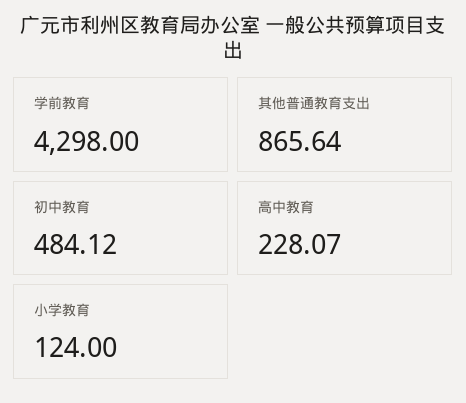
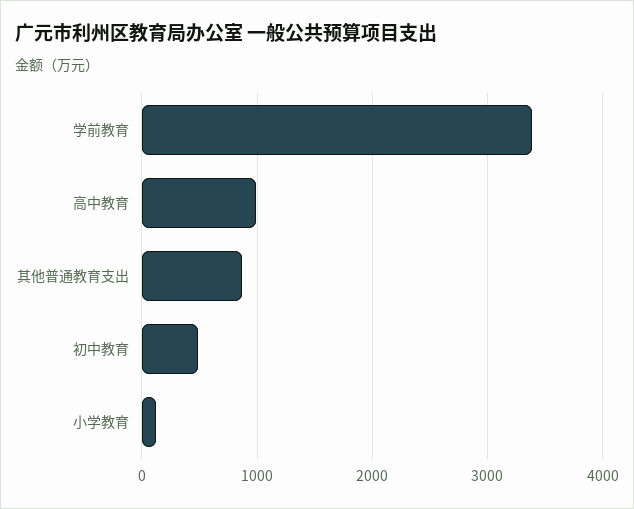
学前教育: 4298 -> 3400
高中教育: 228.07 -> 1000

